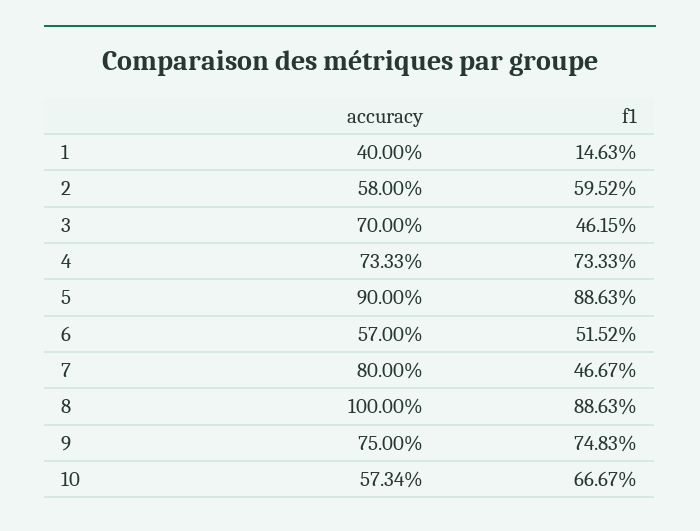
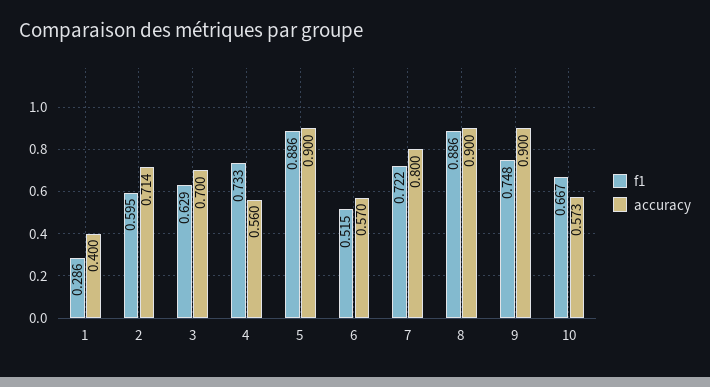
f1, 1: 0.1463 -> 0.286
accuracy, 2: 0.58 -> 0.714
f1, 3: 0.4615 -> 0.629
accuracy, 4: 0.7333 -> 0.56
f1, 7: 0.4667 -> 0.722
accuracy, 8: 1 -> 0.9
accuracy, 9: 0.75 -> 0.9

